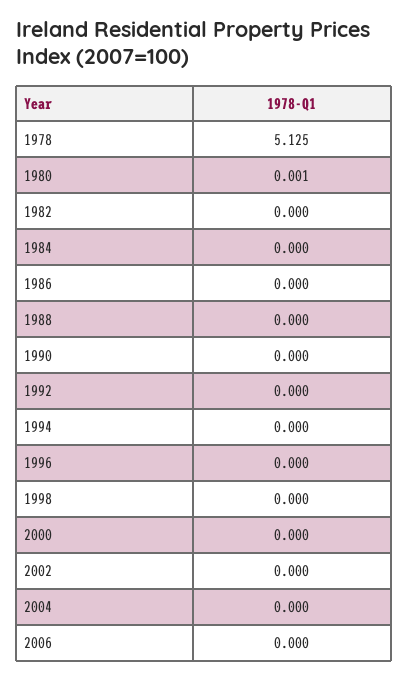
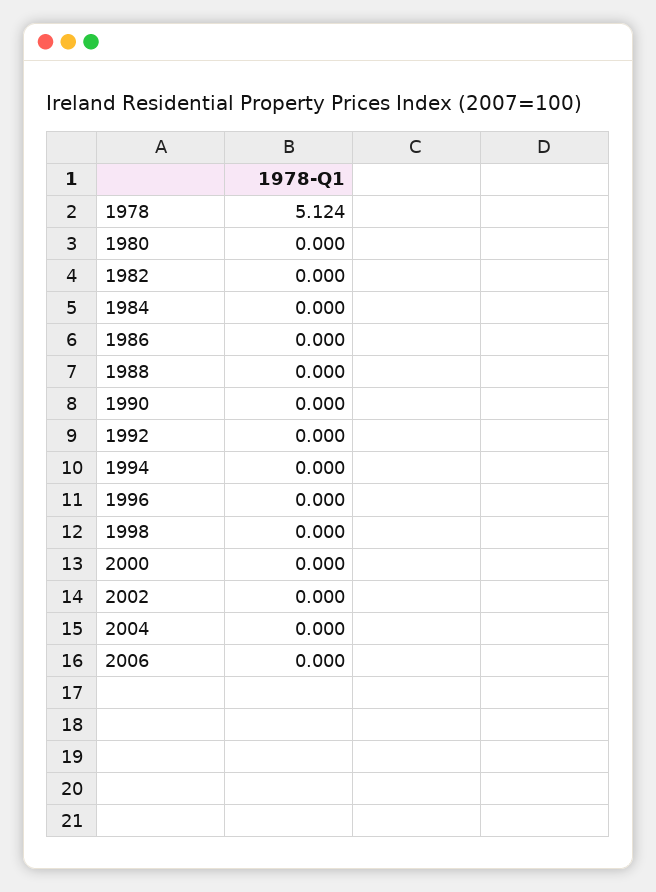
1978: 5.125 -> 5.124
1980: 0.001 -> 0

